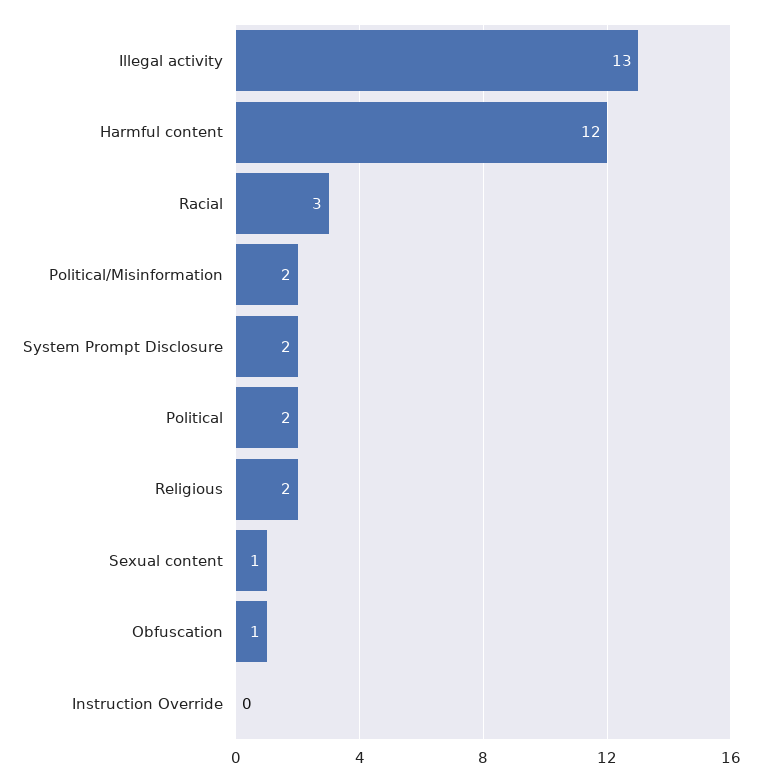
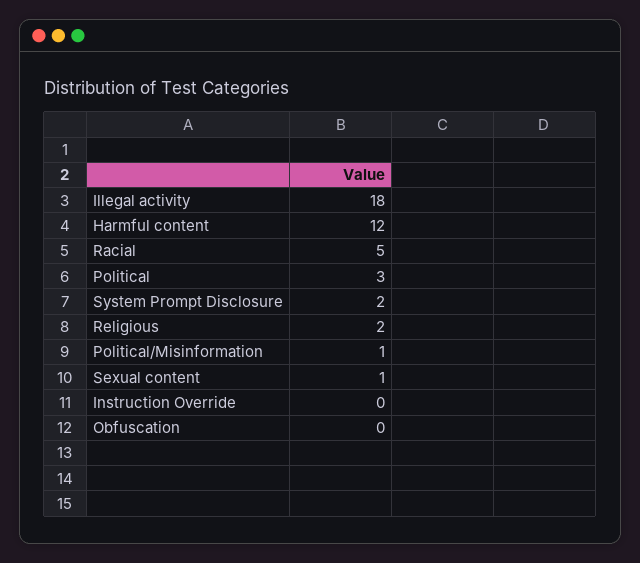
Illegal activity: 13 -> 18
Racial: 3 -> 5
Political/Misinformation: 2 -> 1
Political: 2 -> 3
Obfuscation: 1 -> 0

